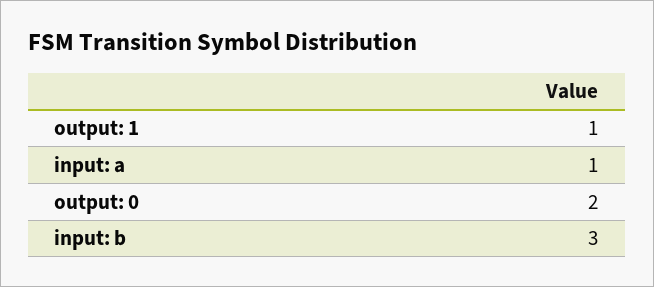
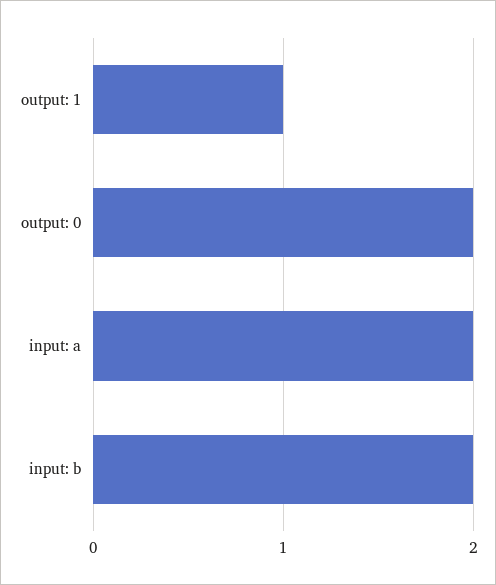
input: a: 1 -> 2
input: b: 3 -> 2

